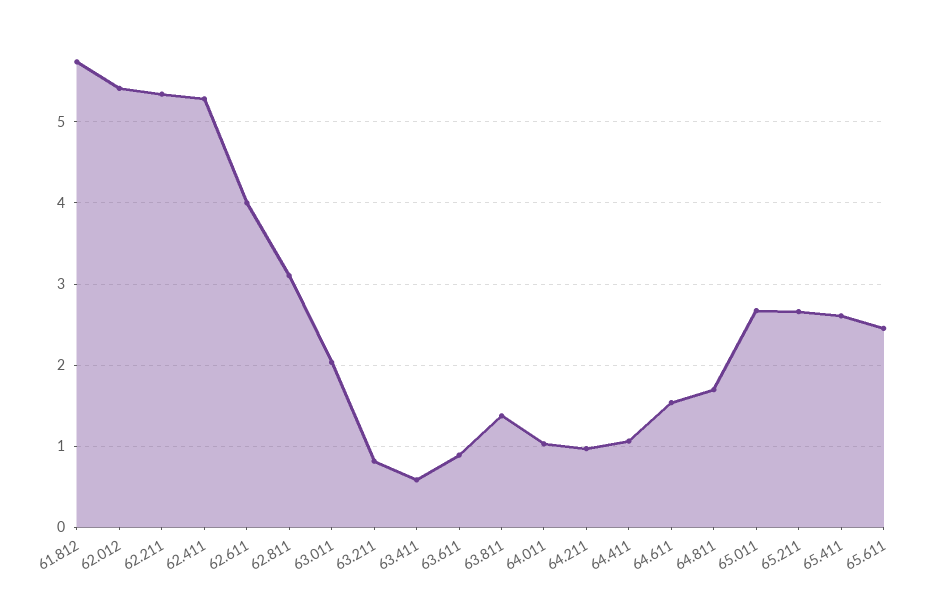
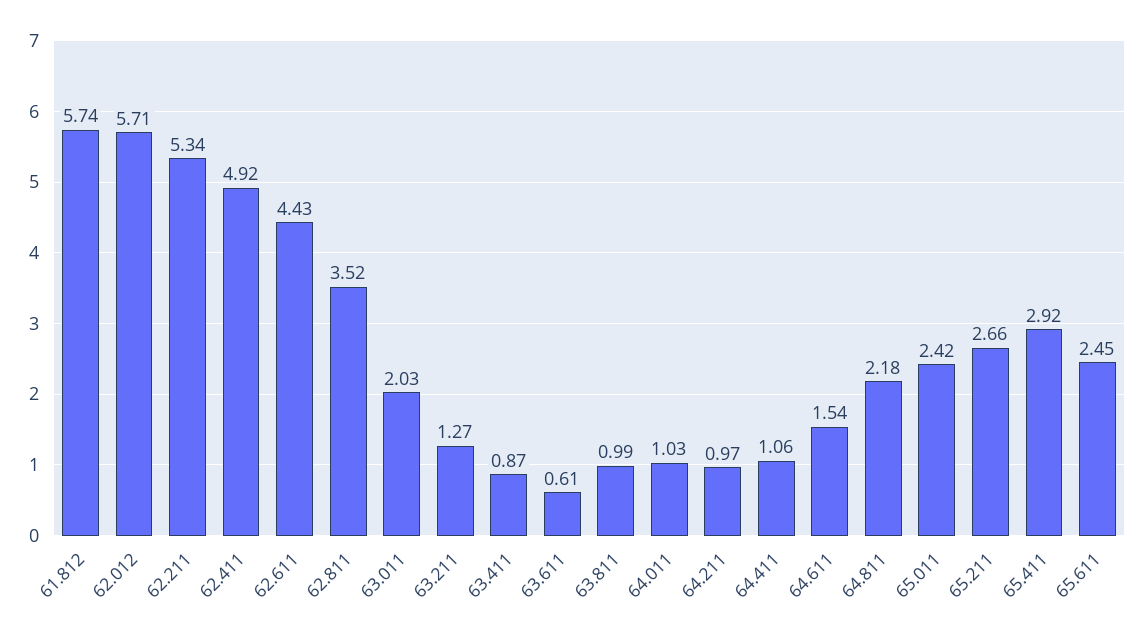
62.012: 5.4 -> 5.71
62.411: 5.3 -> 4.92
62.611: 4 -> 4.43
62.811: 3.1 -> 3.52
63.211: 0.8 -> 1.27
63.411: 0.6 -> 0.87
63.611: 0.9 -> 0.61
63.811: 1.4 -> 0.99
64.811: 1.7 -> 2.18
65.011: 2.7 -> 2.42
65.411: 2.6 -> 2.92

